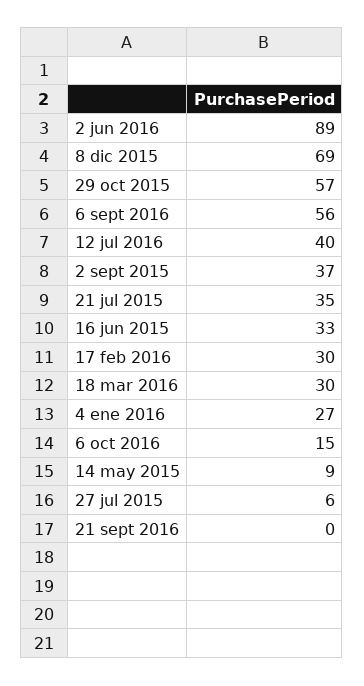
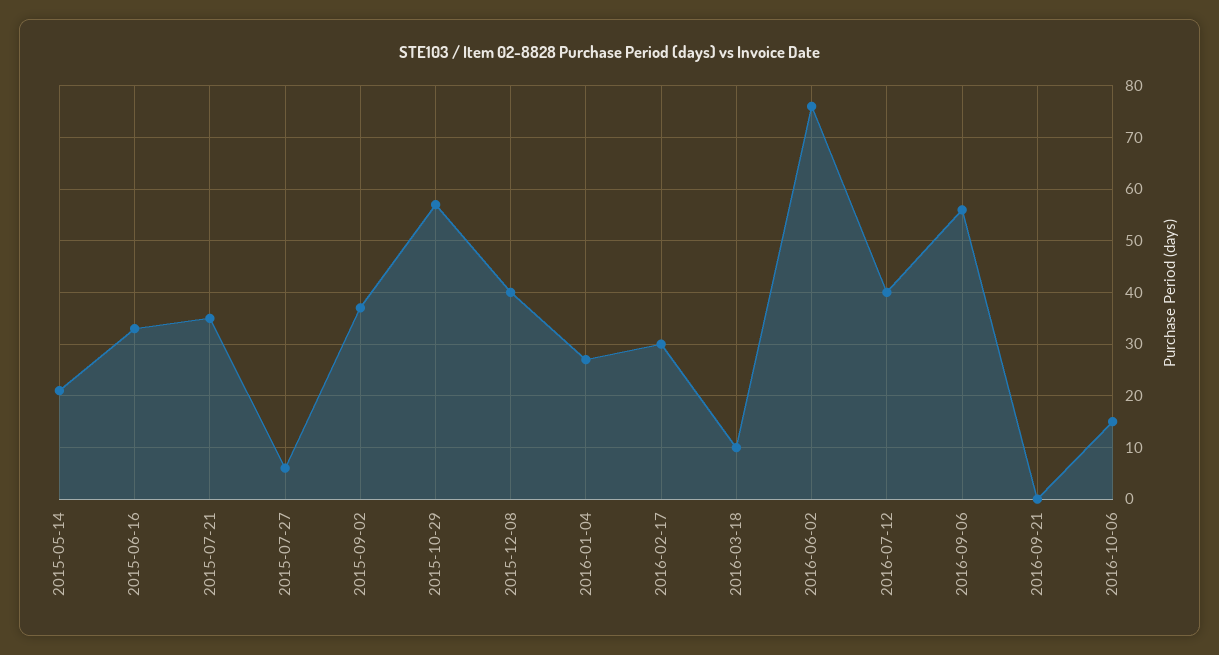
2 jun 2016: 89 -> 75
8 dic 2015: 69 -> 40
18 mar 2016: 30 -> 10
14 may 2015: 9 -> 20

